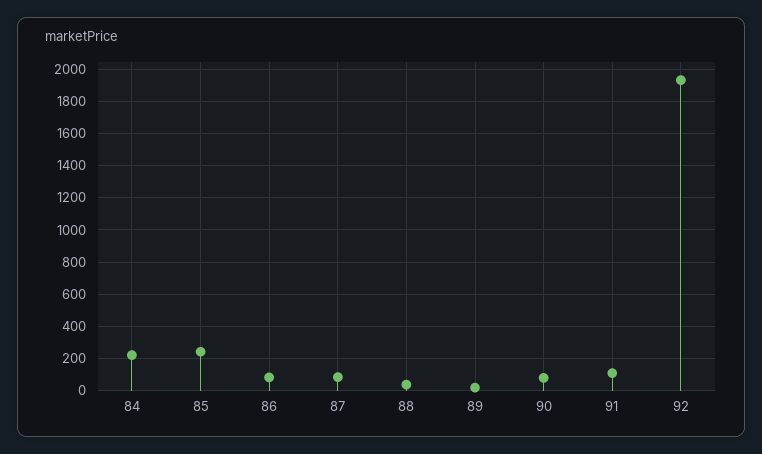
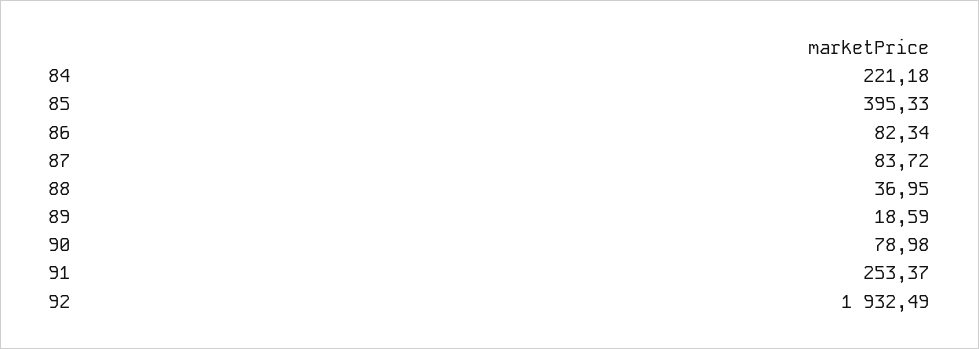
85: 250 -> 395.33
91: 100 -> 253.37

